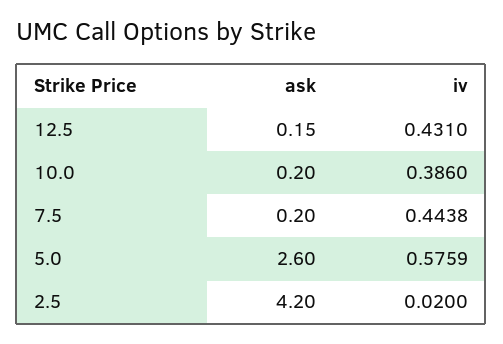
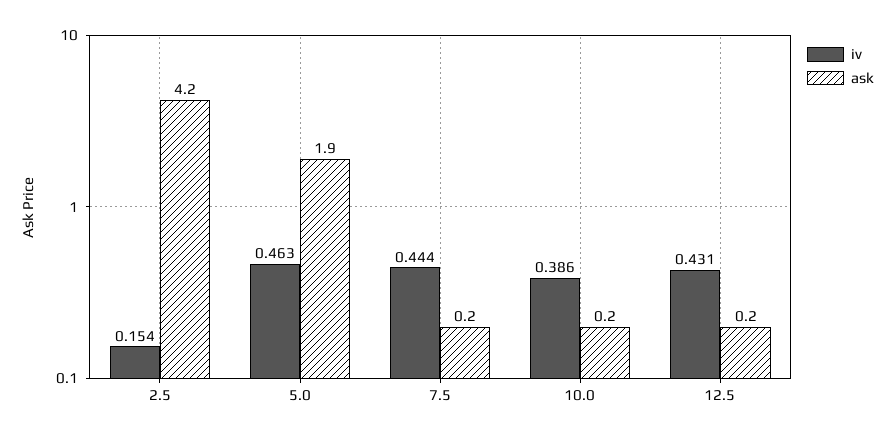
ask, 5.0: 2.6 -> 1.9
iv, 5.0: 0.5759 -> 0.463
iv, 2.5: 0.02 -> 0.154

